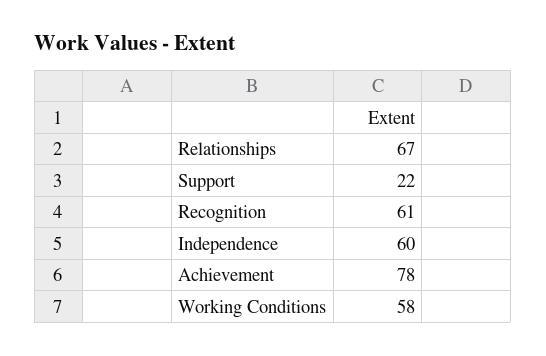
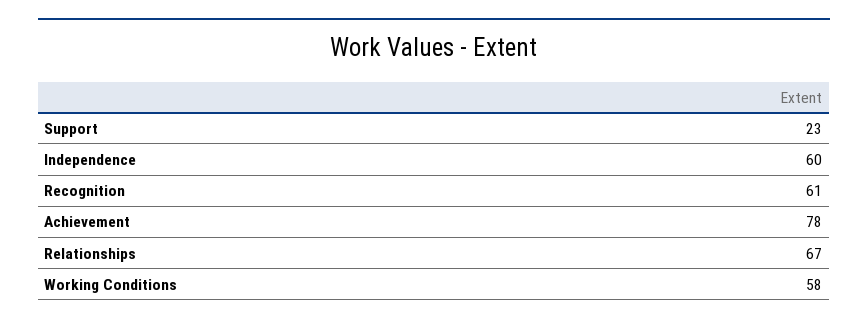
Support: 22 -> 23

